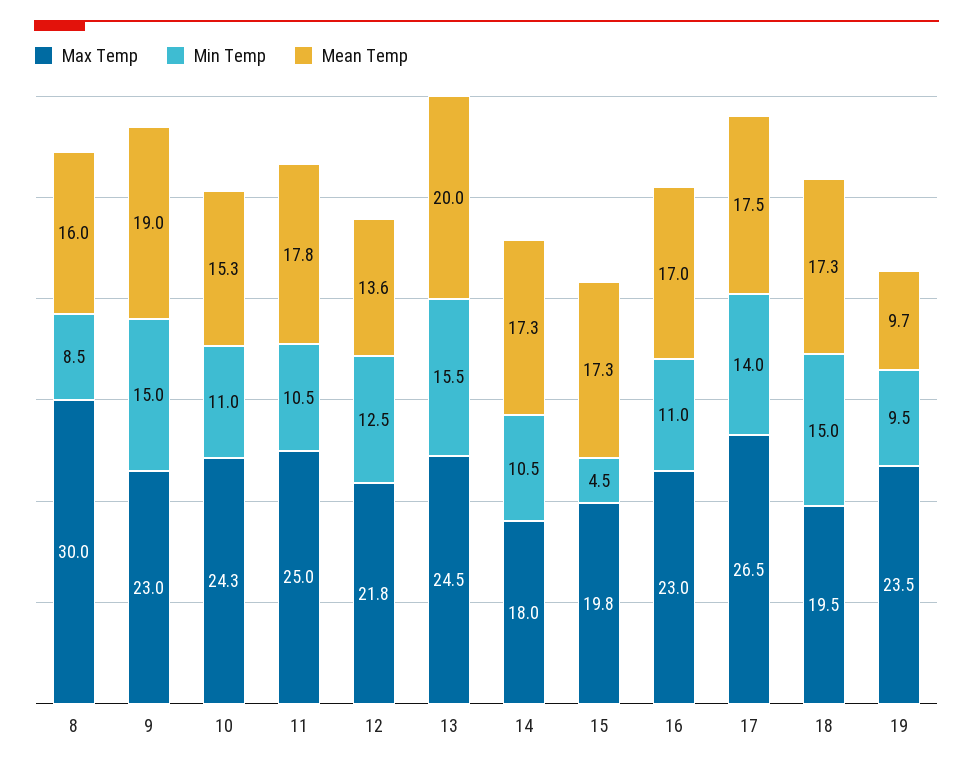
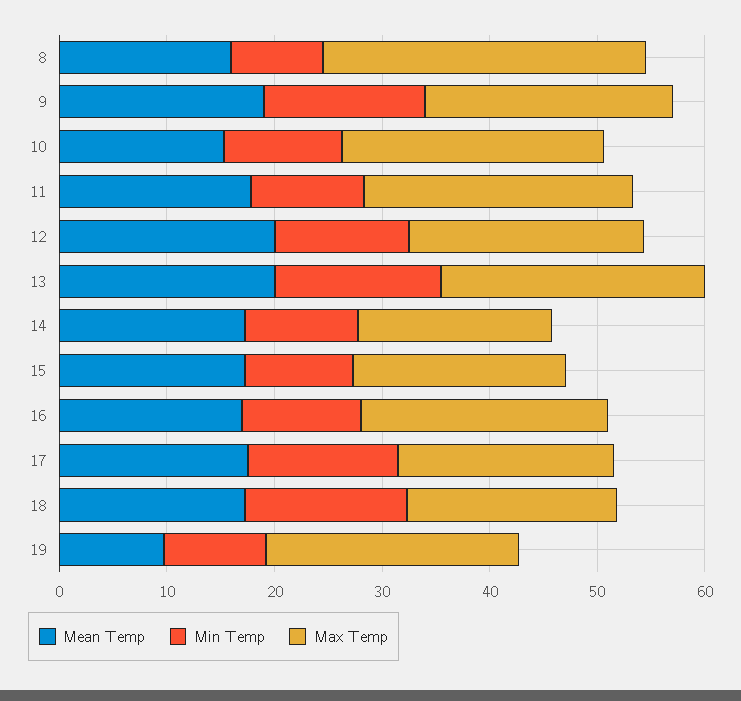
Mean Temp, 12: 13.6 -> 20
Min Temp, 15: 4.5 -> 10
Max Temp, 17: 26.5 -> 20

